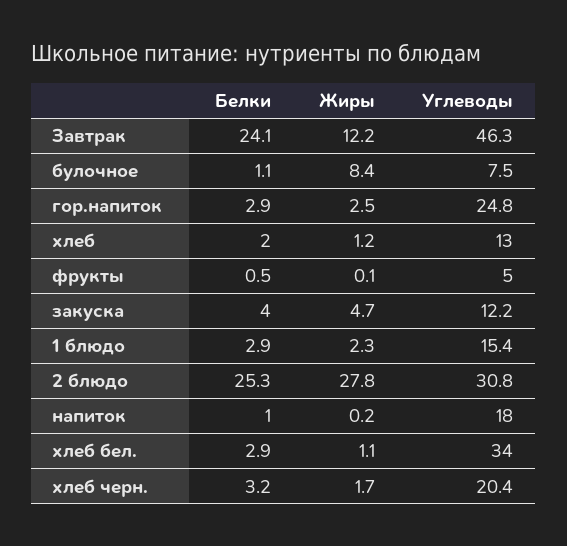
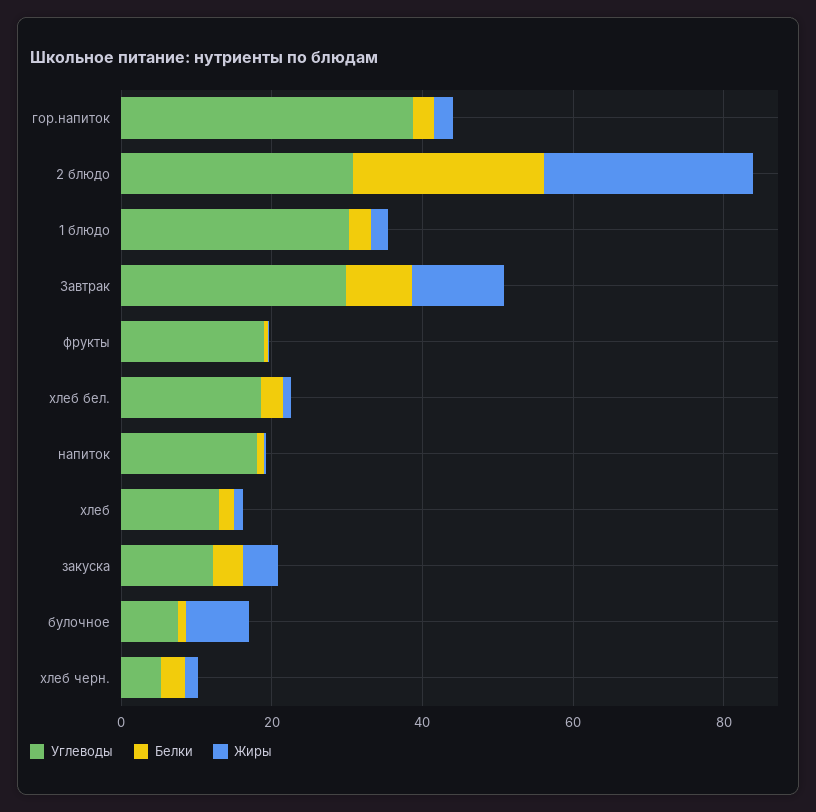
Белки, Завтрак: 24.1 -> 10
Углеводы, Завтрак: 46.3 -> 30
Углеводы, гор.напиток: 24.8 -> 40
Углеводы, фрукты: 5 -> 20
Углеводы, 1 блюдо: 15.4 -> 30
Углеводы, хлеб бел.: 34 -> 20
Углеводы, хлеб черн.: 20.4 -> 5

